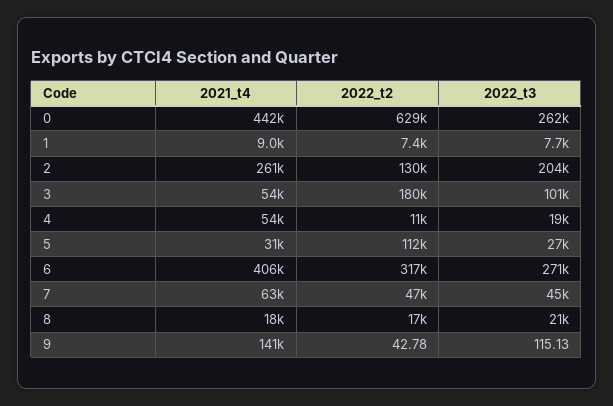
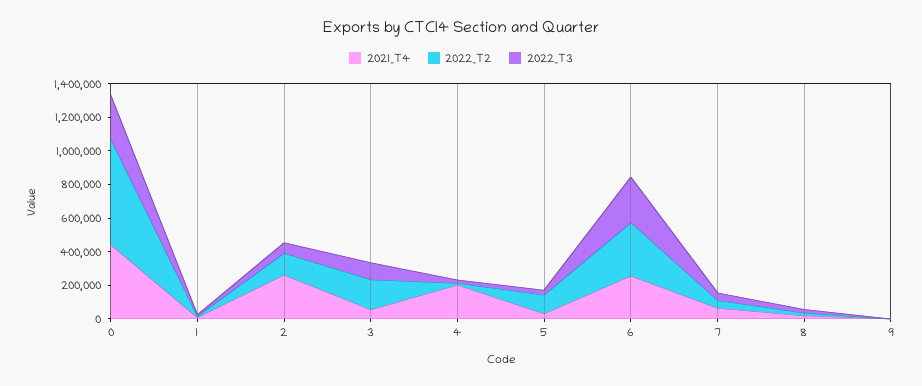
2022_t3, 2: 204000 -> 50000
2021_t4, 4: 54000 -> 200000
2021_t4, 6: 406000 -> 250000
2021_t4, 9: 141000 -> 0

